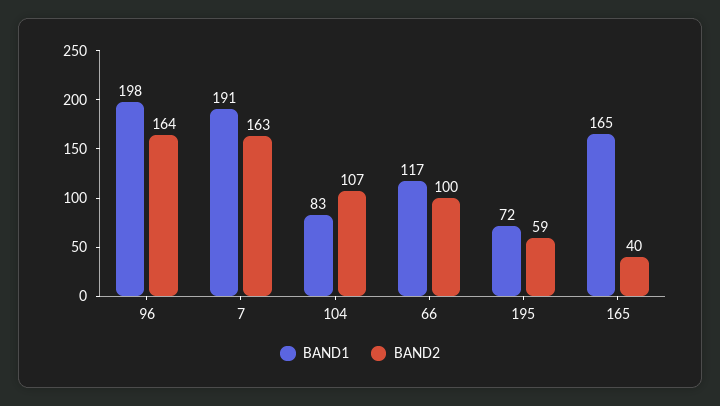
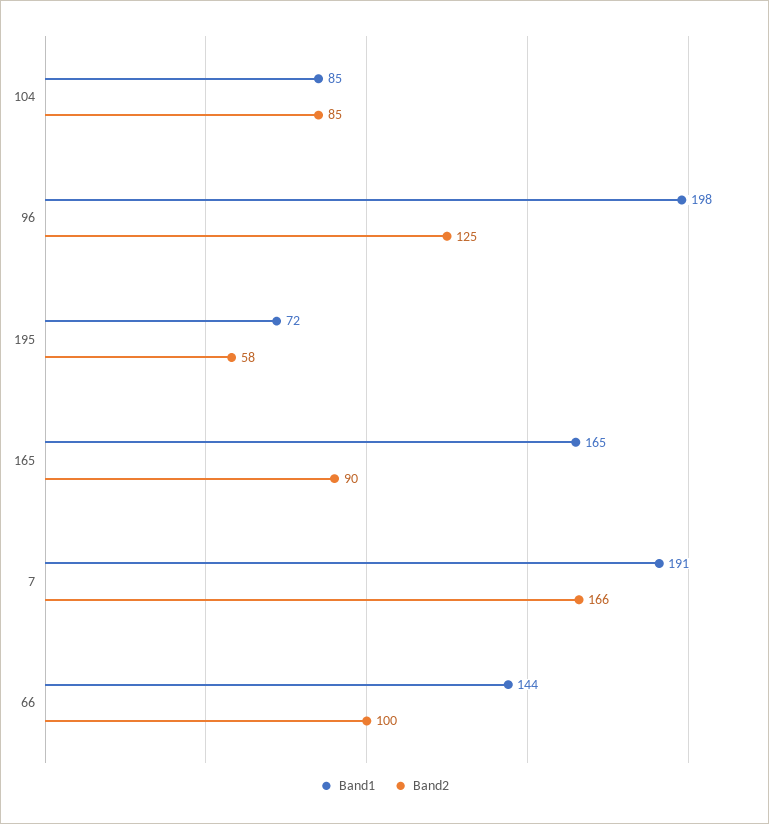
BAND2, 96: 164 -> 125
BAND2, 7: 163 -> 166
BAND1, 104: 83 -> 85
BAND2, 104: 107 -> 85
BAND1, 66: 117 -> 144
BAND2, 195: 59 -> 58
BAND2, 165: 40 -> 90

